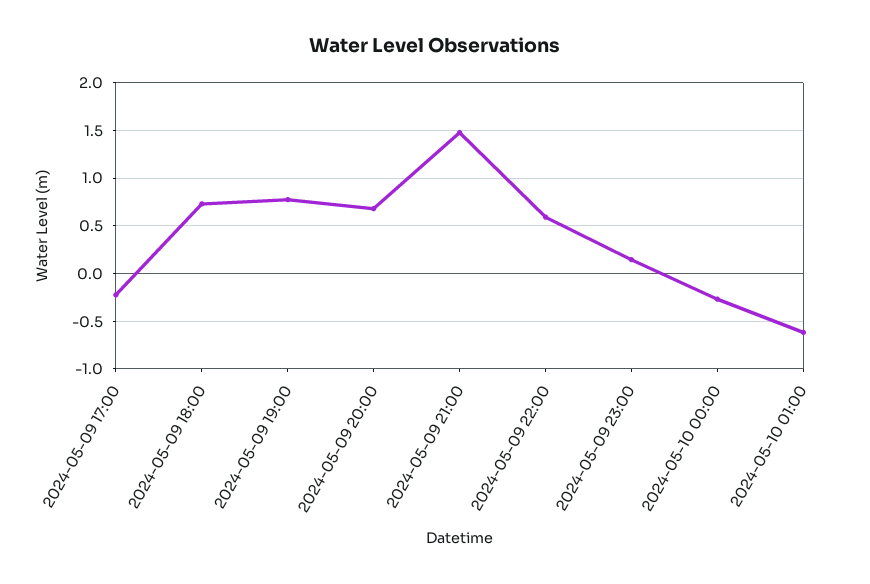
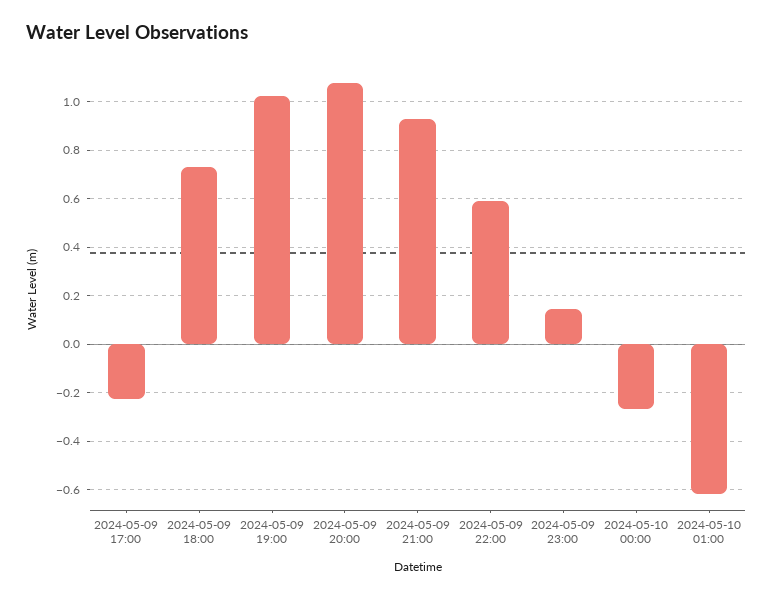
2024-05-09 19:00: 0.8 -> 1.025
2024-05-09 20:00: 0.7 -> 1.075
2024-05-09 21:00: 1.5 -> 0.925

